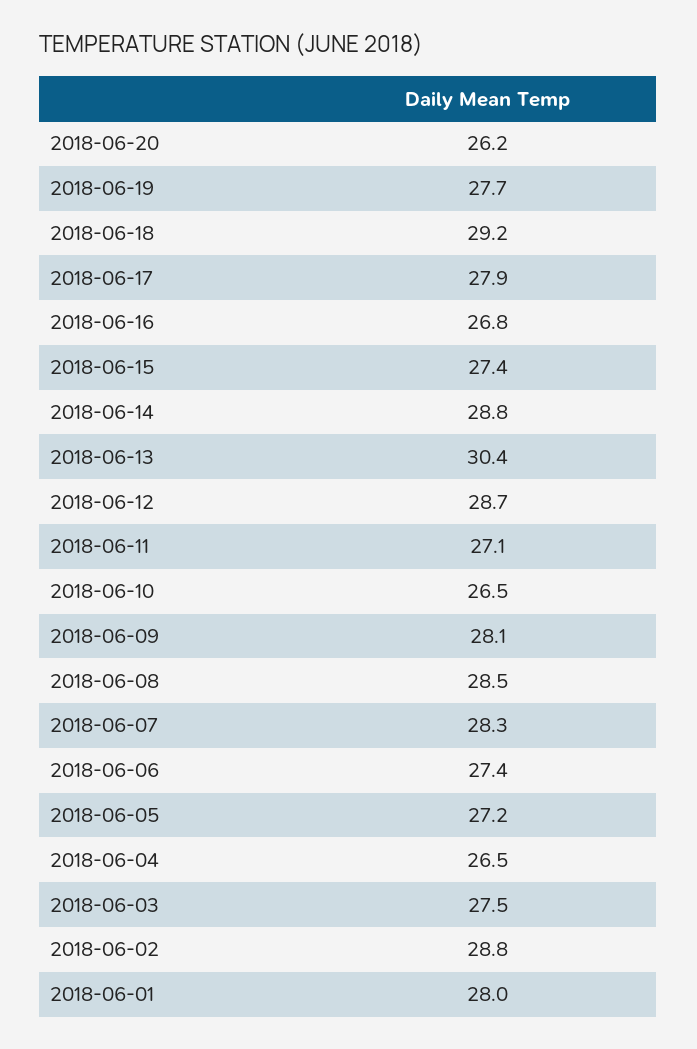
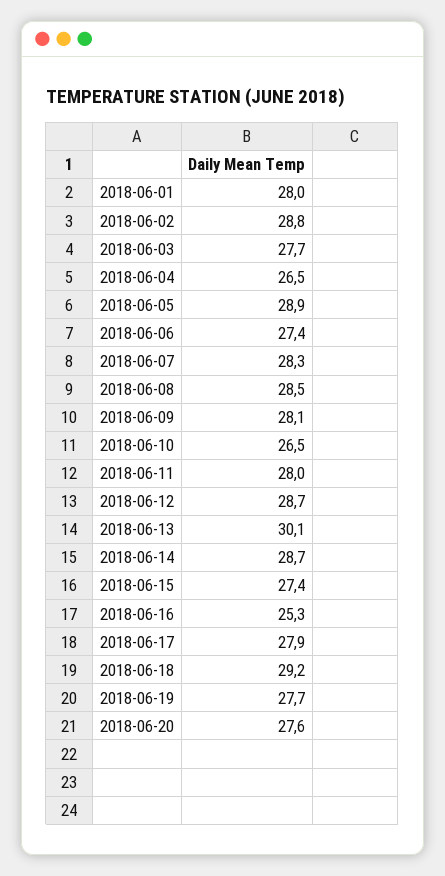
2018-06-20: 26.2 -> 27.6
2018-06-16: 26.8 -> 25.3
2018-06-14: 28.8 -> 28.7
2018-06-13: 30.4 -> 30.1
2018-06-11: 27.1 -> 28
2018-06-05: 27.2 -> 28.9
2018-06-03: 27.5 -> 27.7

